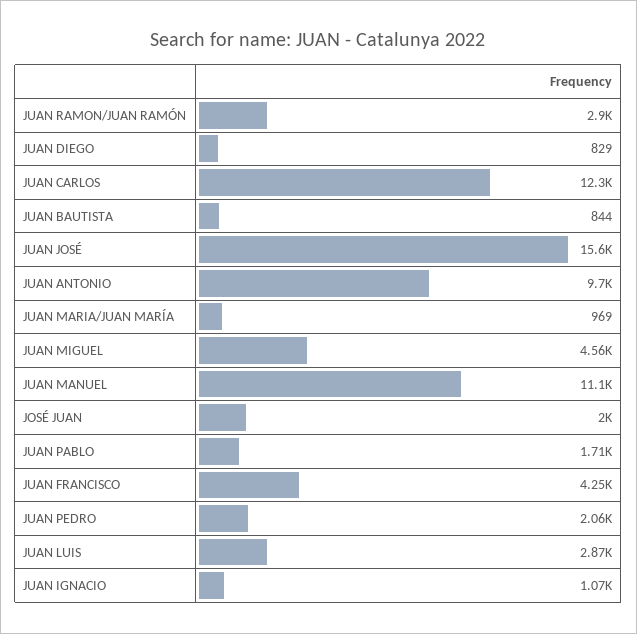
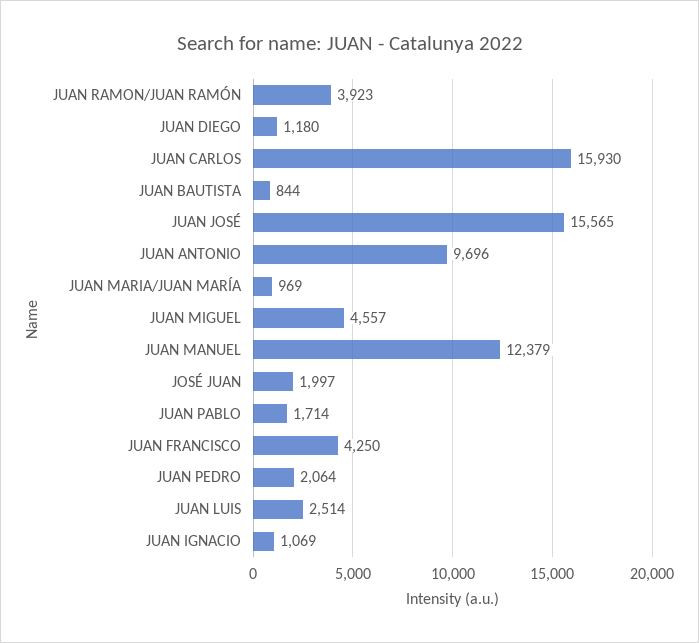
JUAN RAMON/JUAN RAMÓN: 2900 -> 3923
JUAN DIEGO: 829 -> 1180
JUAN CARLOS: 12300 -> 15930
JUAN MANUEL: 11100 -> 12379
JUAN LUIS: 2870 -> 2514

